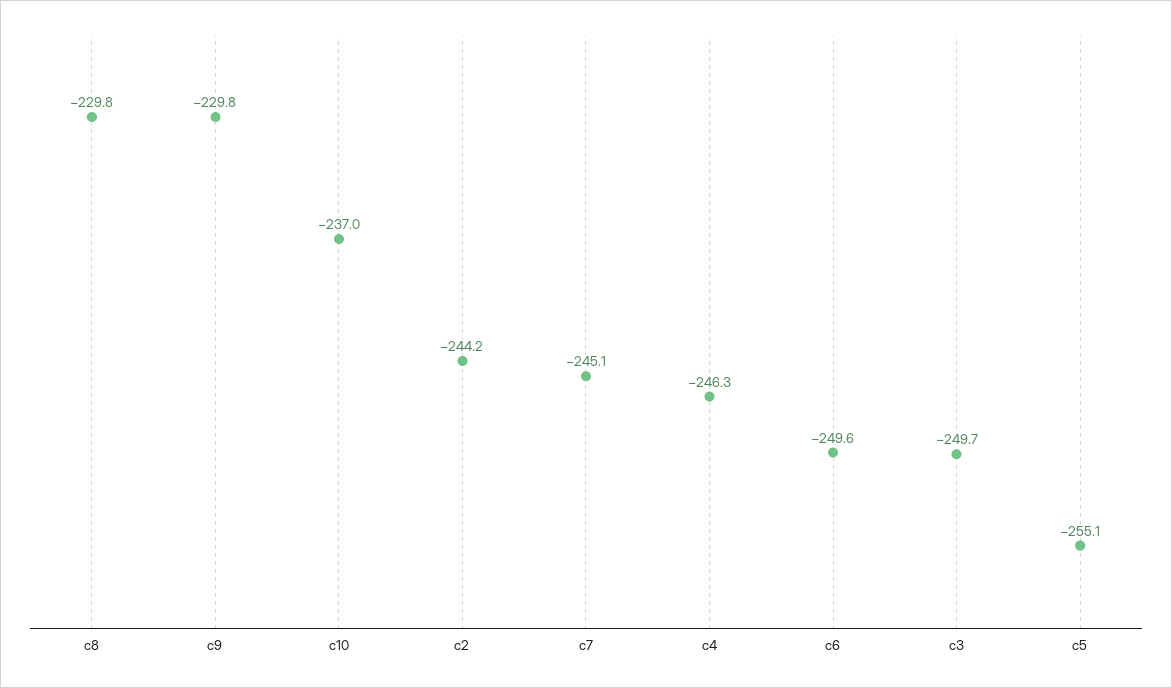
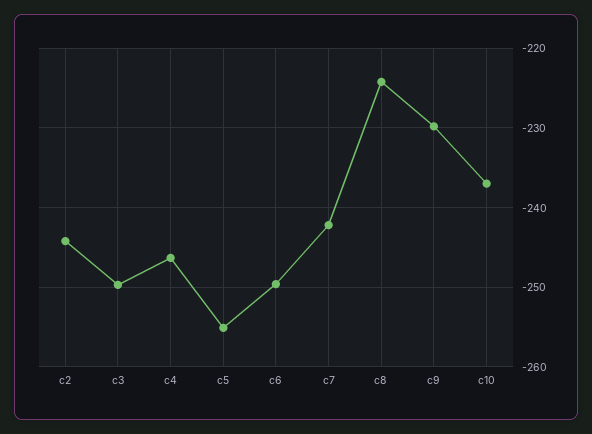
c8: -229.8 -> -224
c7: -245.1 -> -242

